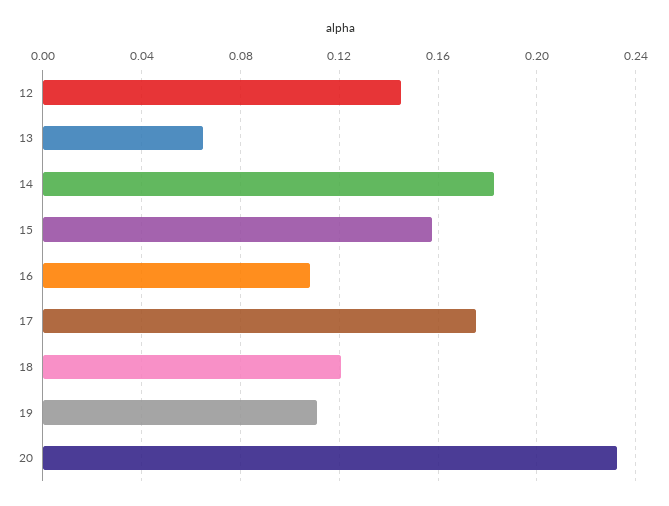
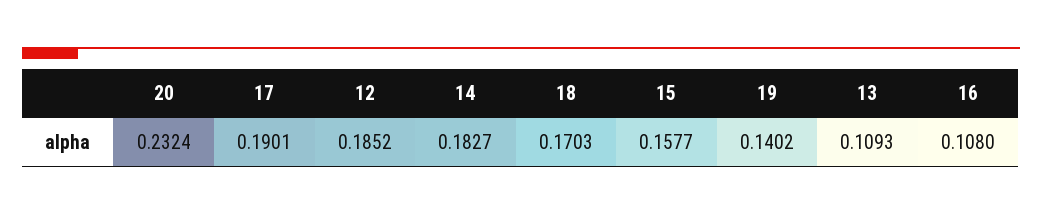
12: 0.145 -> 0.1852
13: 0.065 -> 0.1093
17: 0.175 -> 0.1901
18: 0.12 -> 0.1703
19: 0.11 -> 0.1402

